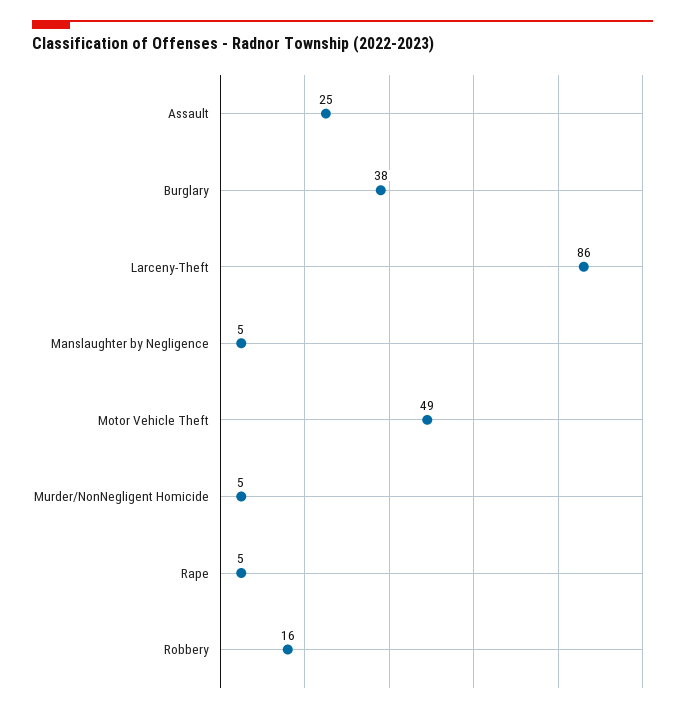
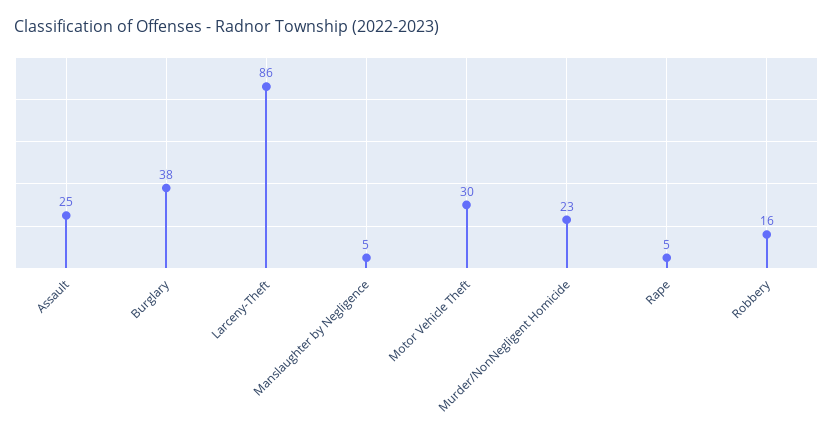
Motor Vehicle Theft: 49 -> 30
Murder/NonNegligent Homicide: 5 -> 23

